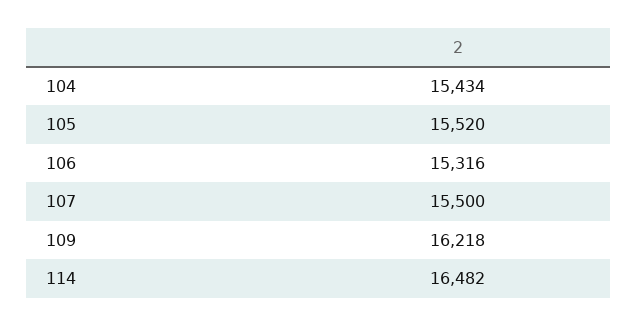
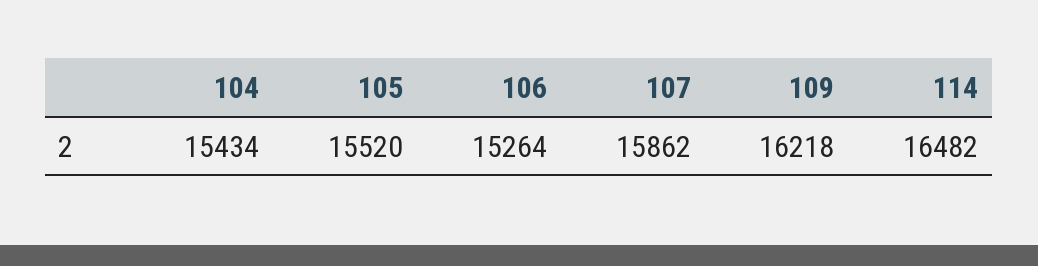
106: 15316 -> 15264
107: 15500 -> 15862

